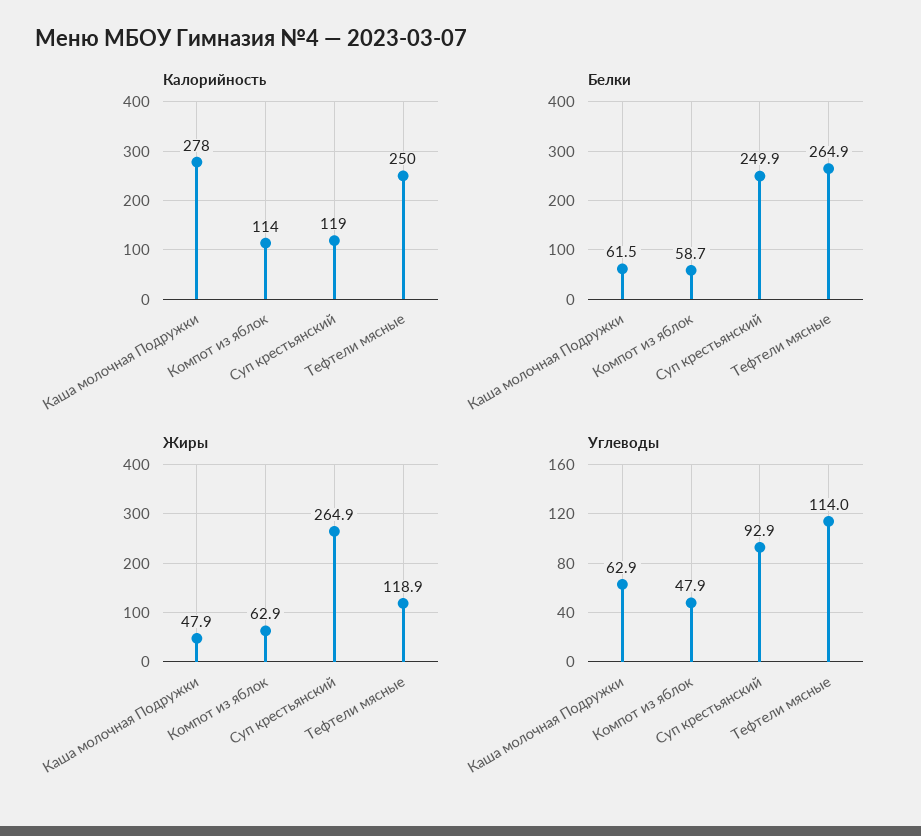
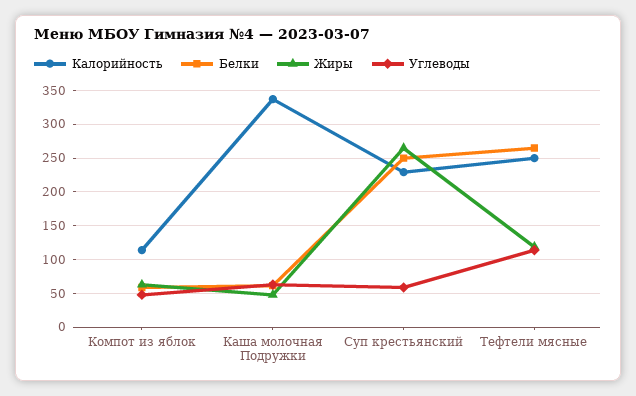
Калорийность, Каша молочная Подружки: 278 -> 340
Калорийность, Суп крестьянский: 119 -> 230
Углеводы, Суп крестьянский: 92.9 -> 60

